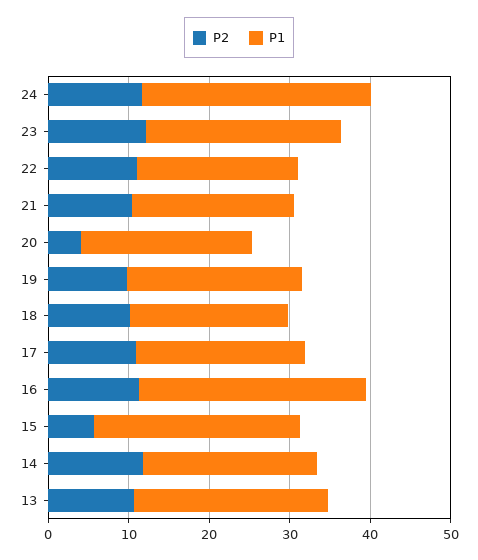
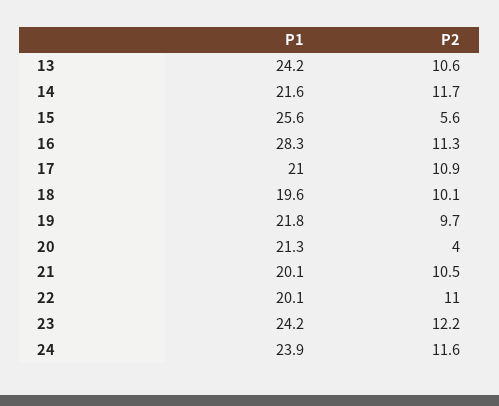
P1, 24: 28 -> 23.9

